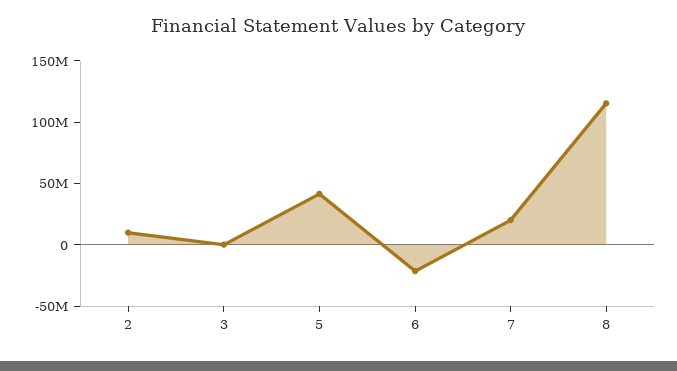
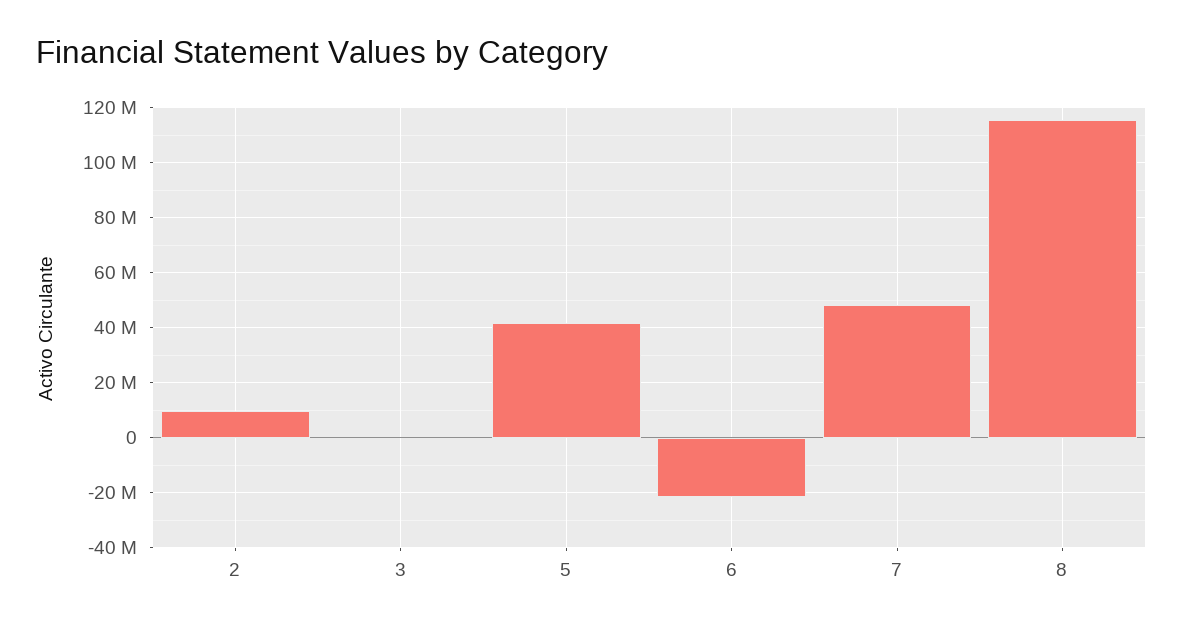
7: 20000000 -> 47500000

